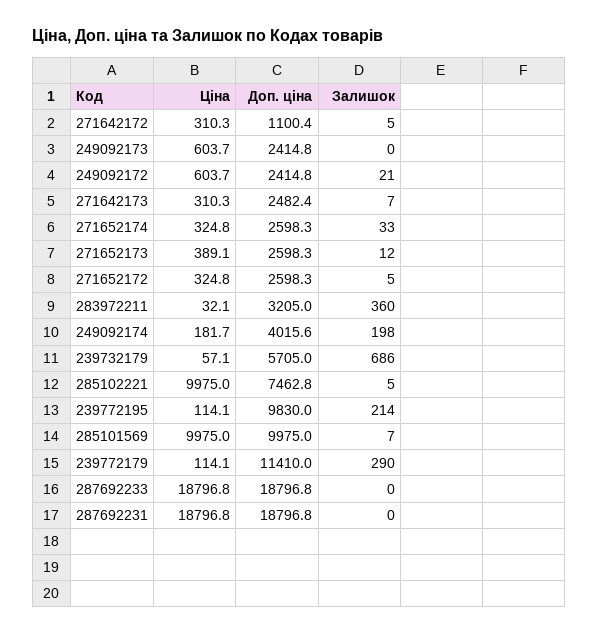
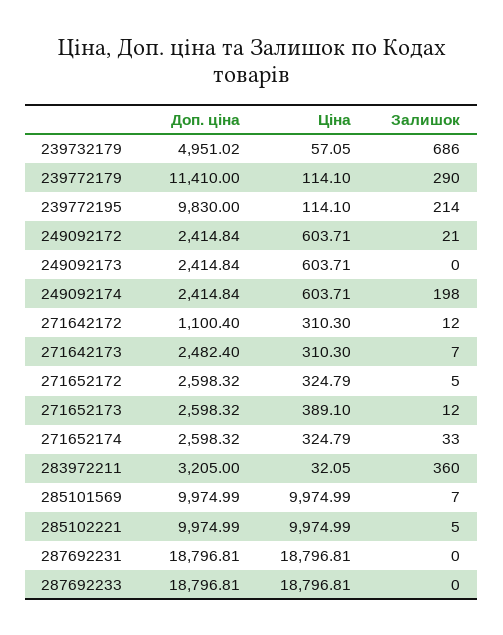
Залишок, 271642172: 5 -> 12
Ціна, 249092174: 181.7 -> 603.71
Доп. ціна, 249092174: 4015.6 -> 2414.84
Доп. ціна, 239732179: 5705 -> 4951.02
Доп. ціна, 285102221: 7462.8 -> 9974.99

